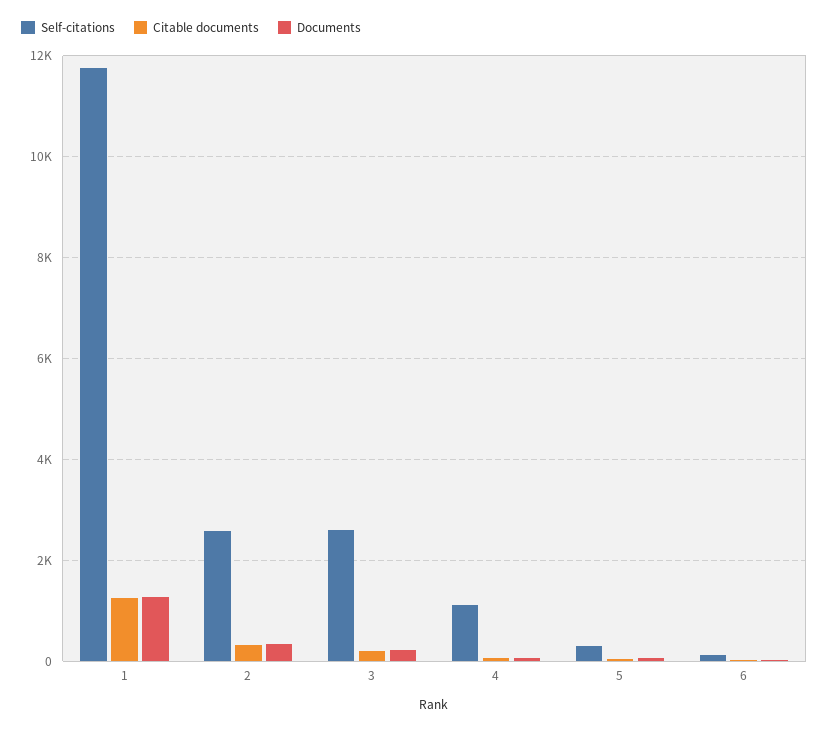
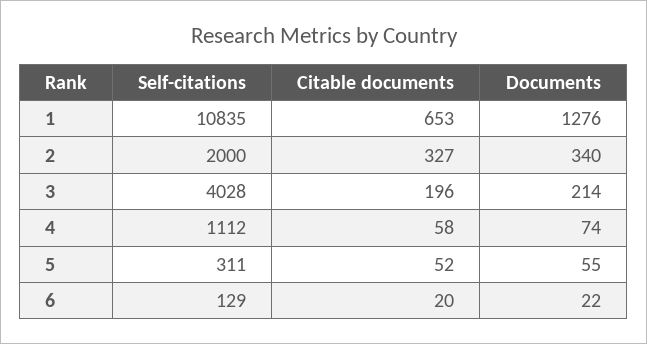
Self-citations, 1: 11800 -> 10835
Citable documents, 1: 1200 -> 653
Self-citations, 2: 2600 -> 2000
Self-citations, 3: 2600 -> 4028

